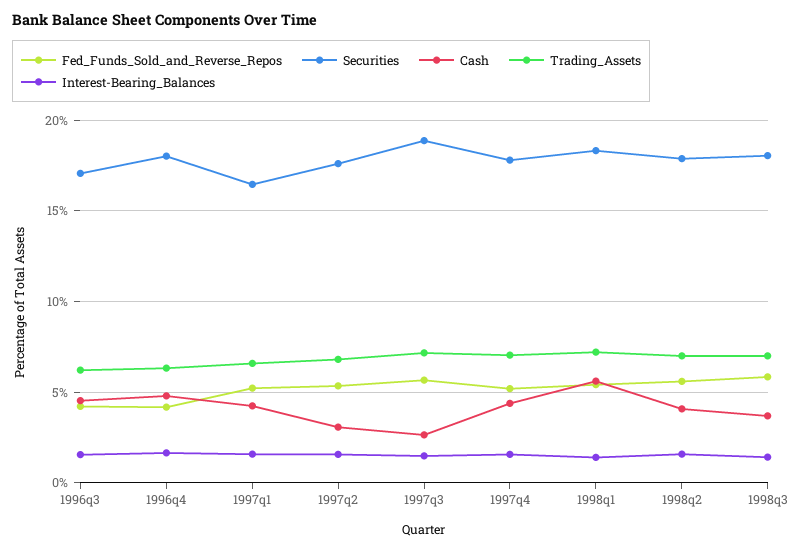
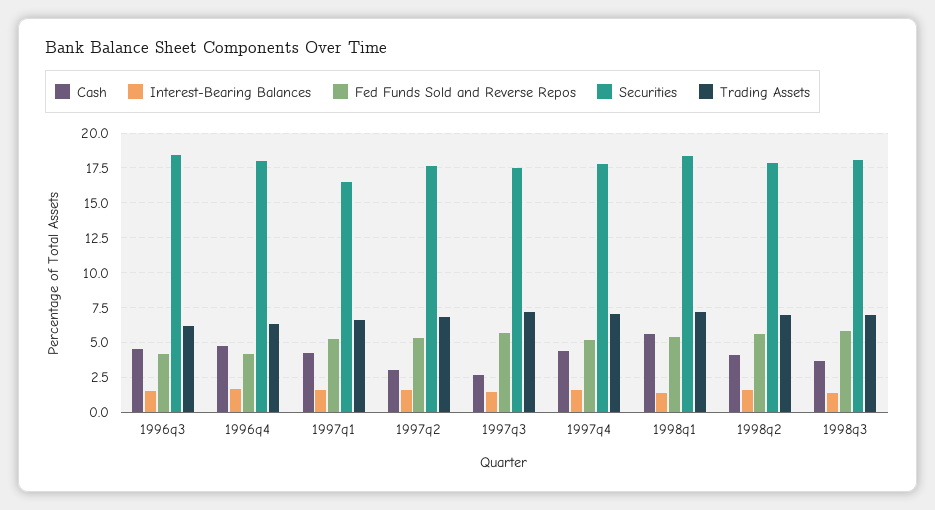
Securities, 1996q3: 17 -> 18.5
Securities, 1997q3: 19 -> 17.5

